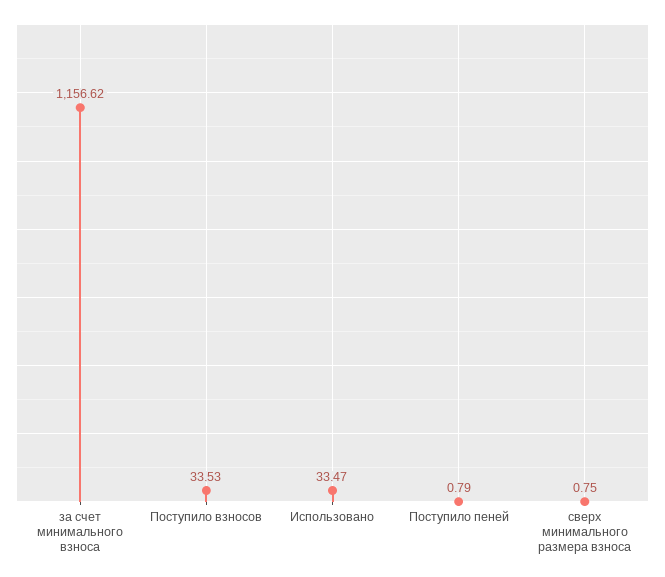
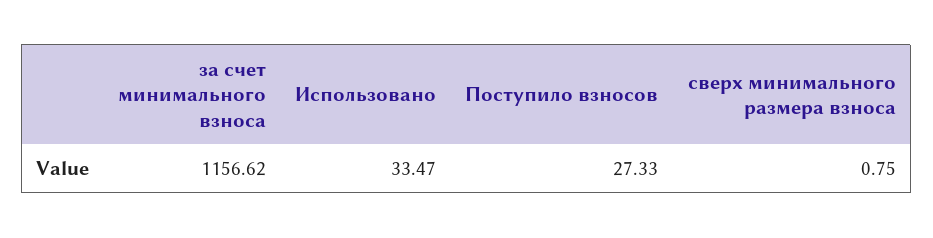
Поступило взносов: 33.53 -> 27.33
Поступило пеней: 0.79 -> none

